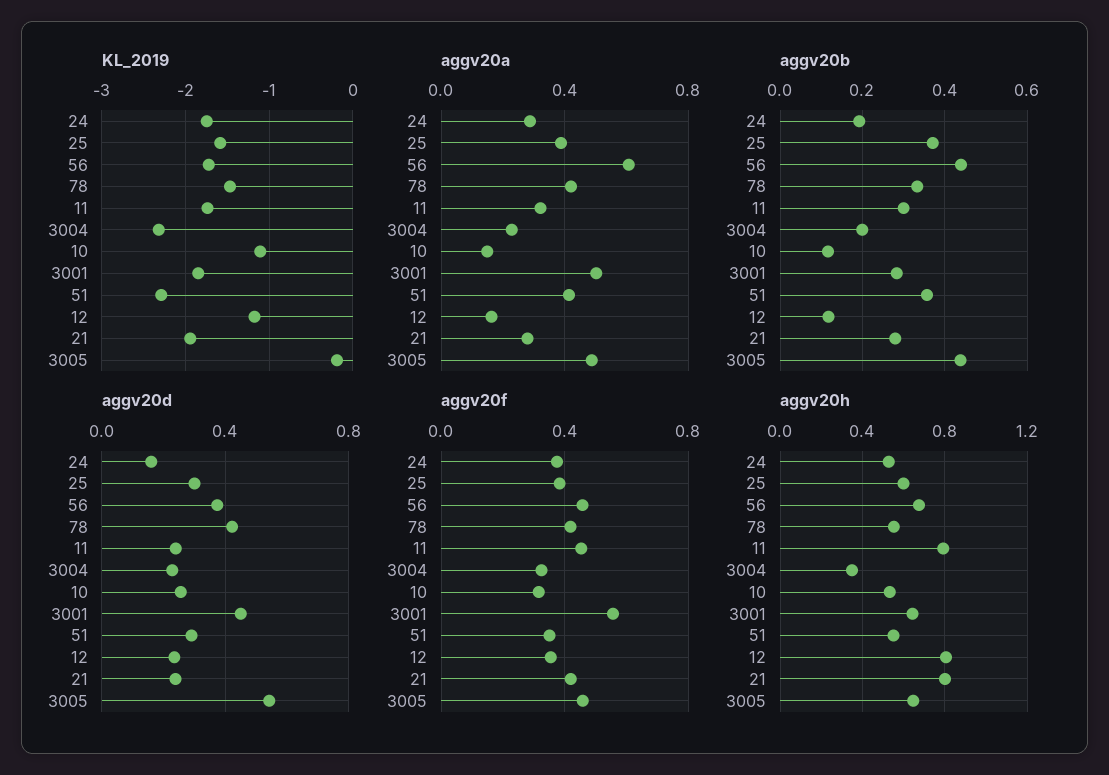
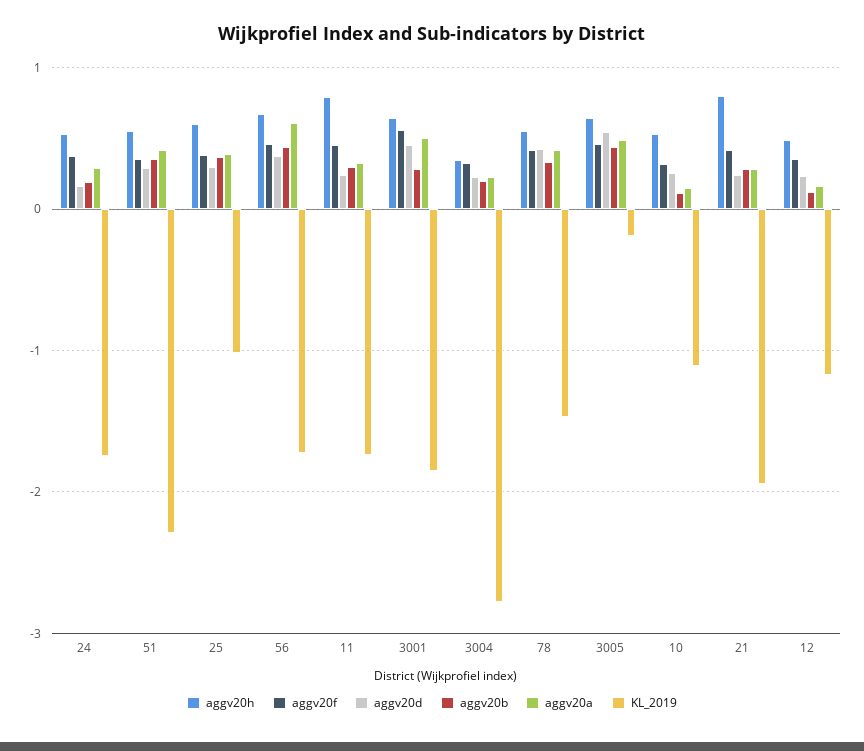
KL_2019, 25: -1.6 -> -1
KL_2019, 3004: -2.3 -> -2.8
aggv20h, 12: 0.8 -> 0.5

